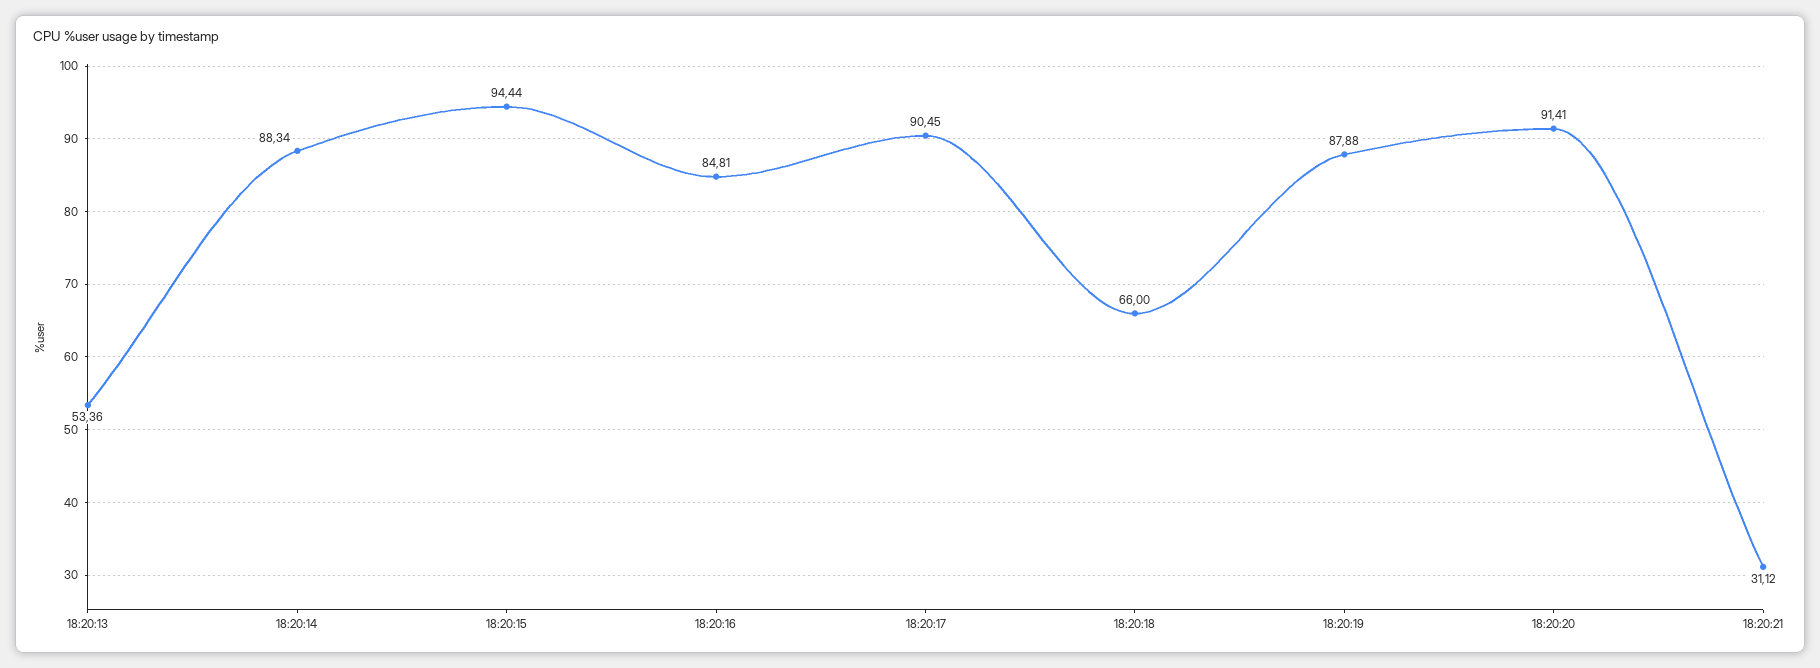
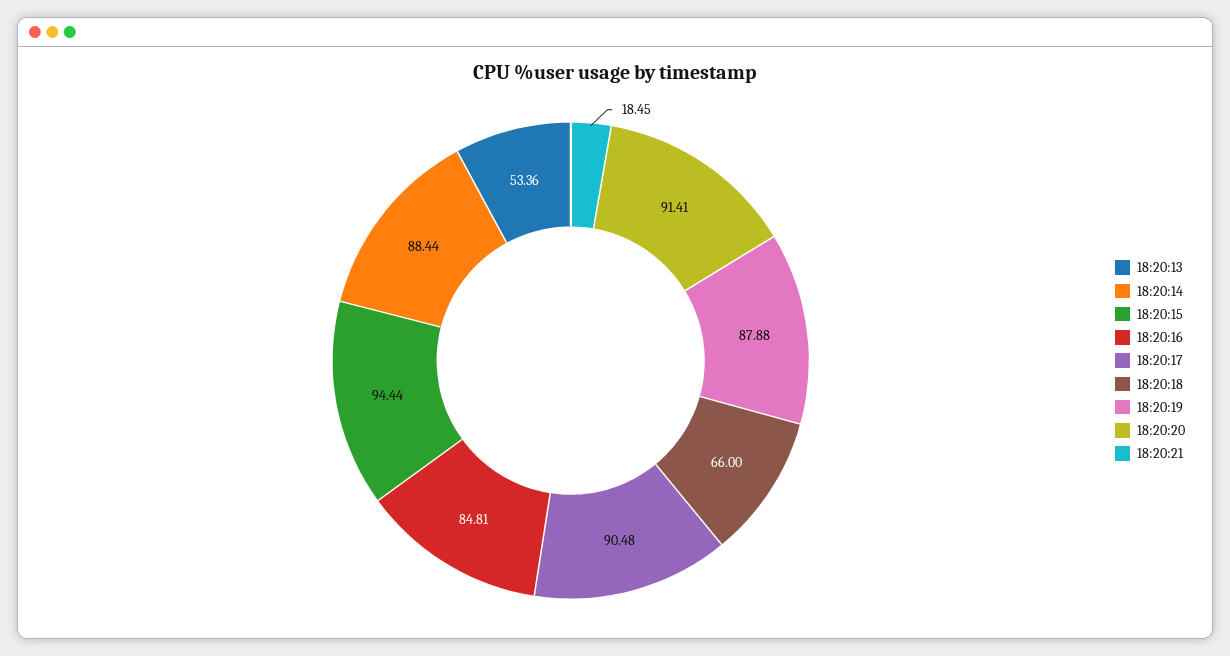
18:20:14: 88.34 -> 88.44
18:20:17: 90.45 -> 90.48
18:20:21: 31.12 -> 18.45

